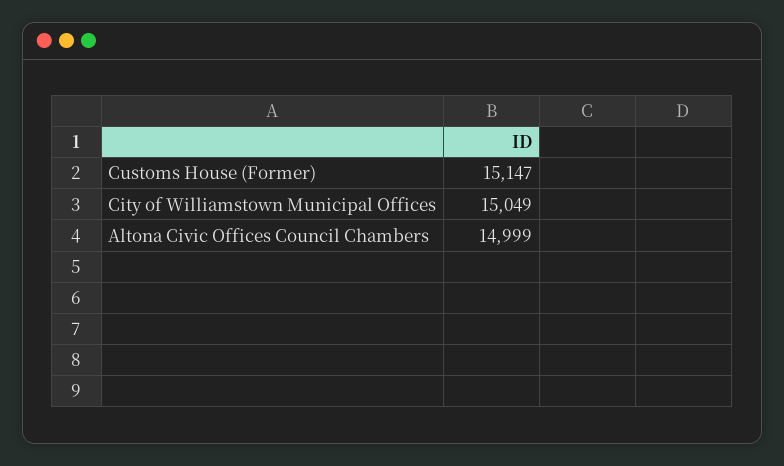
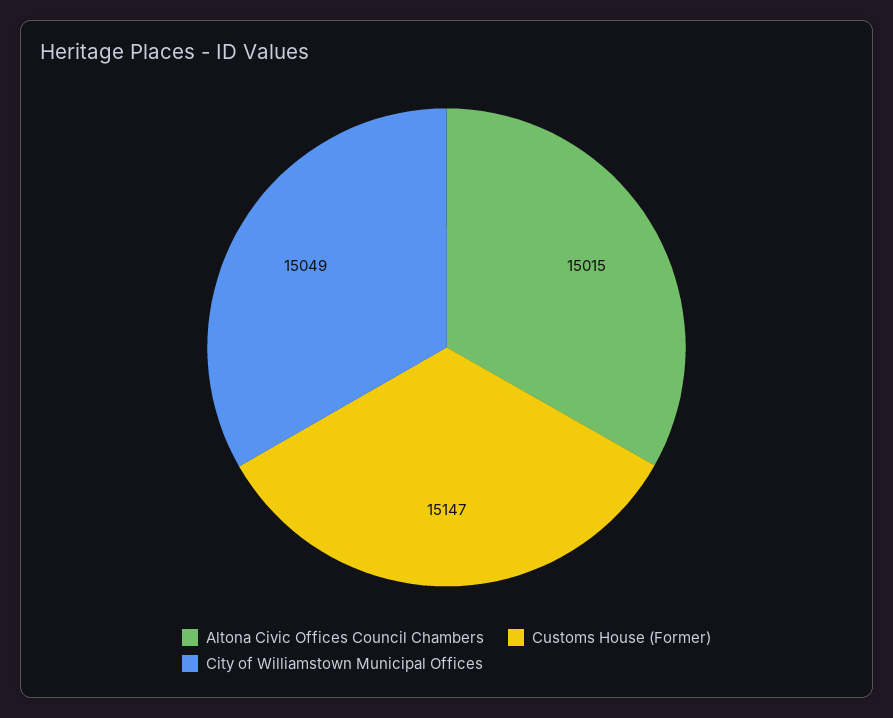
Altona Civic Offices Council Chambers: 14999 -> 15015

